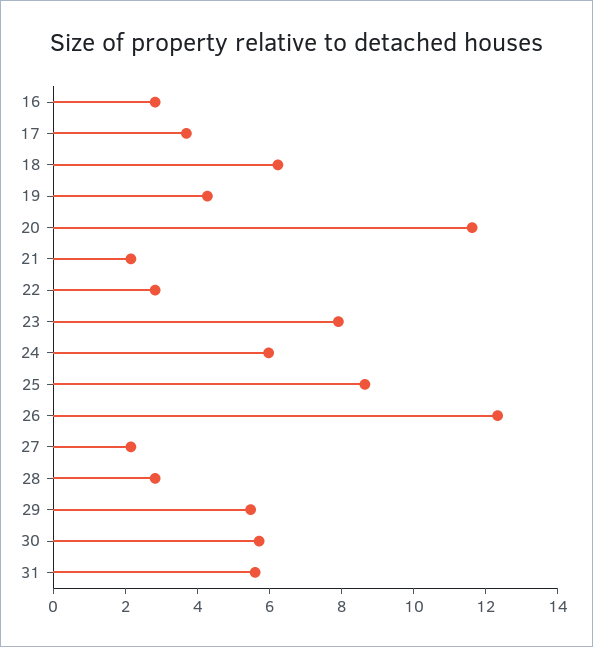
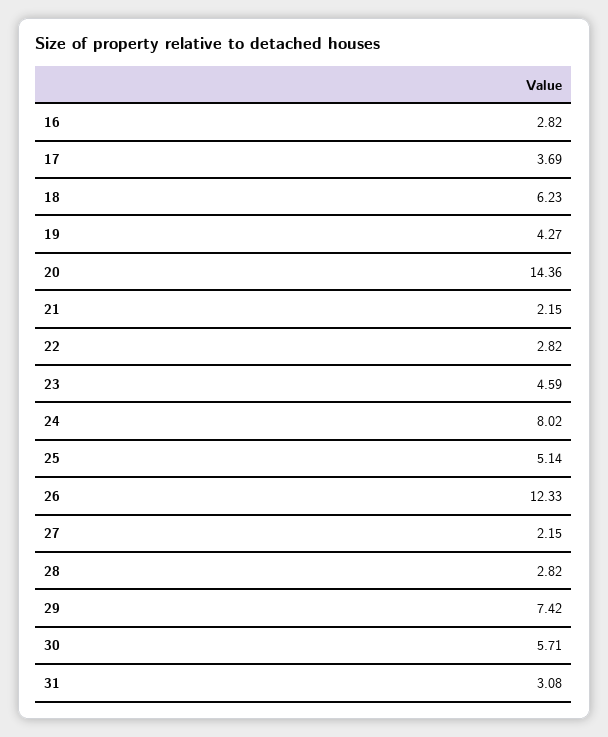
20: 11.5 -> 14.36
23: 8 -> 4.59
24: 6 -> 8.02
25: 8.5 -> 5.14
29: 5.5 -> 7.42
31: 5.5 -> 3.08

